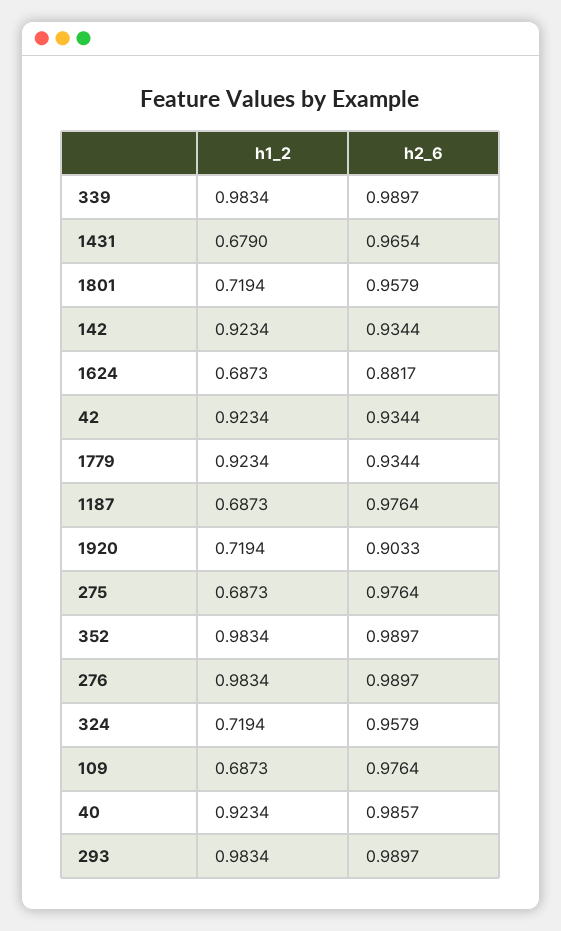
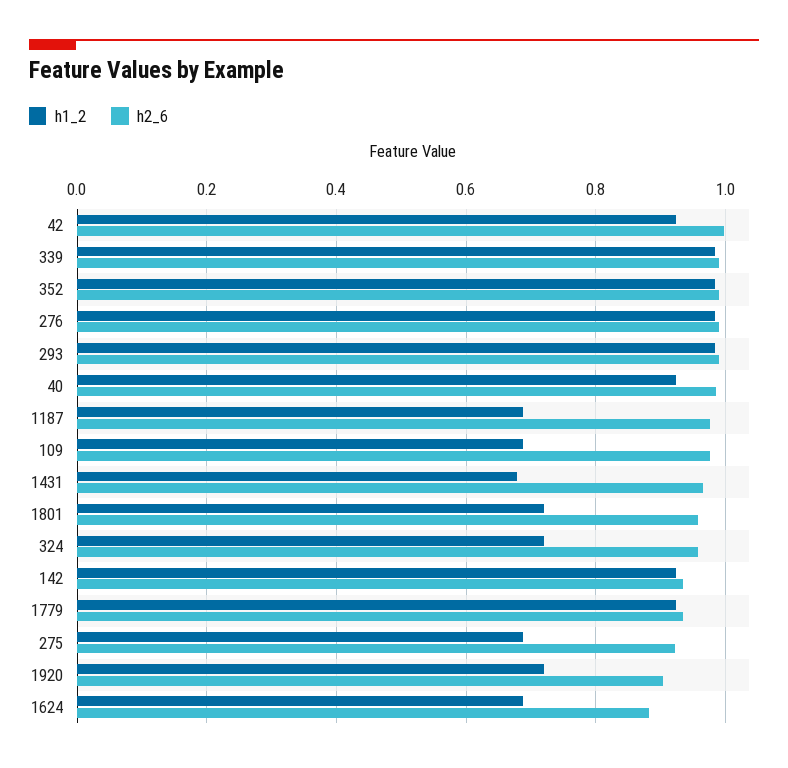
h2_6, 42: 0.9344 -> 1
h2_6, 275: 0.9764 -> 0.92

